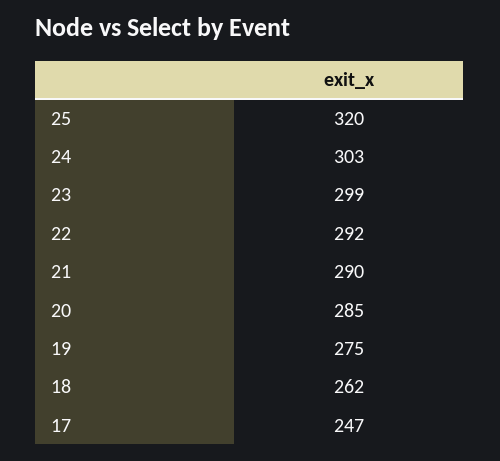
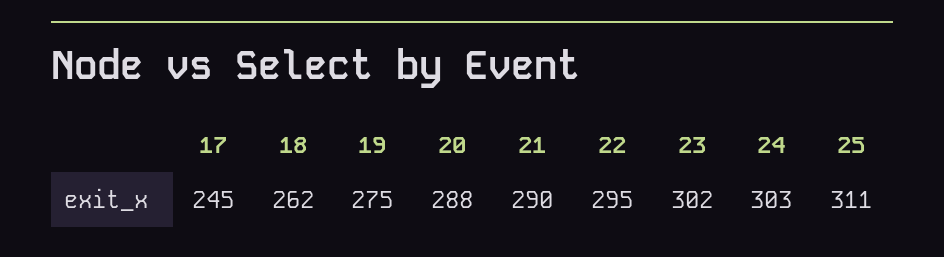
25: 320 -> 311
23: 299 -> 302
22: 292 -> 295
20: 285 -> 288
17: 247 -> 245

